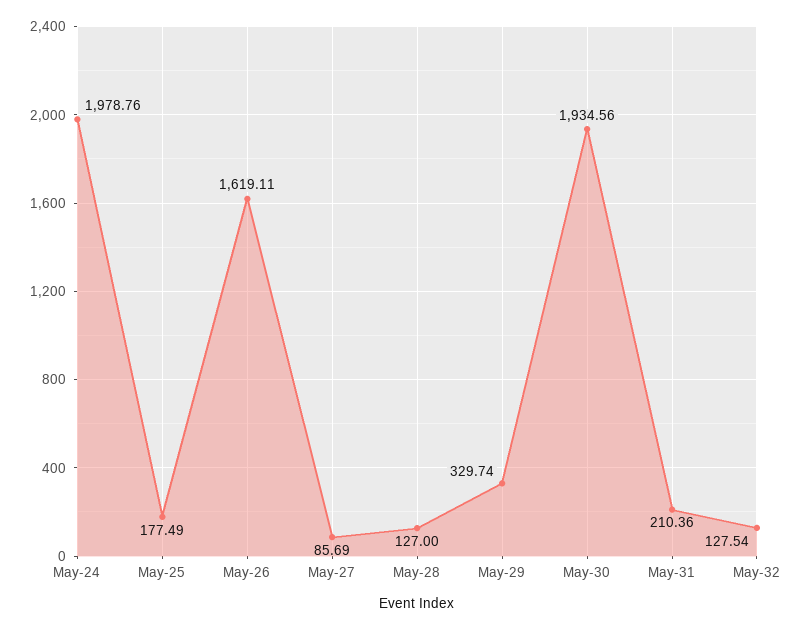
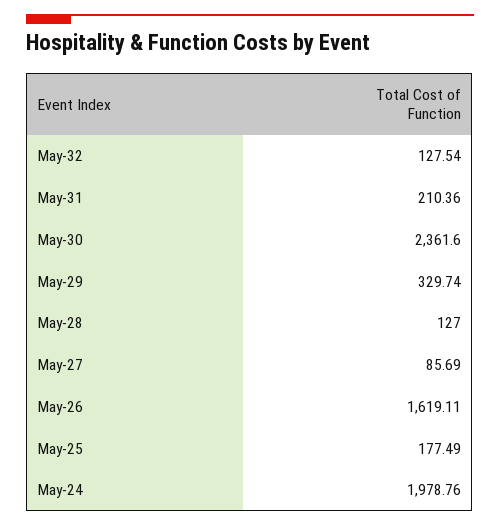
May-30: 1934.56 -> 2361.6

